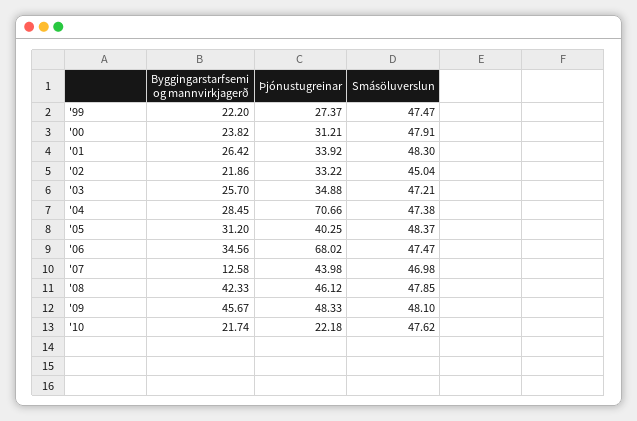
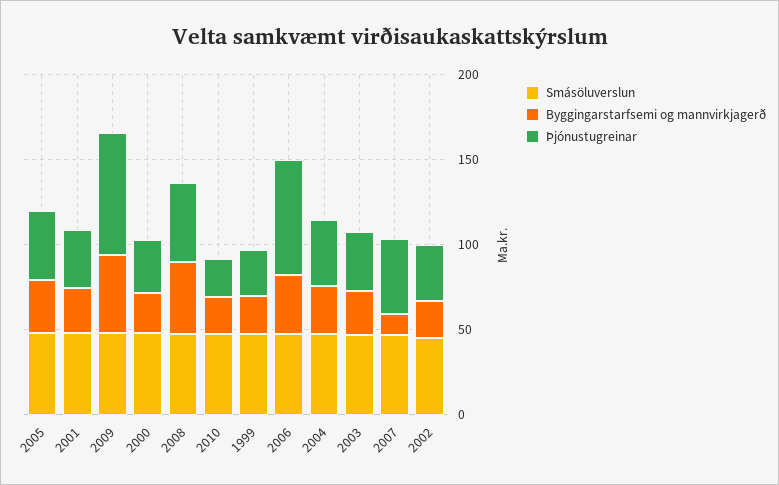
Þjónustugreinar, '04: 70.66 -> 40
Þjónustugreinar, '09: 48.33 -> 70

